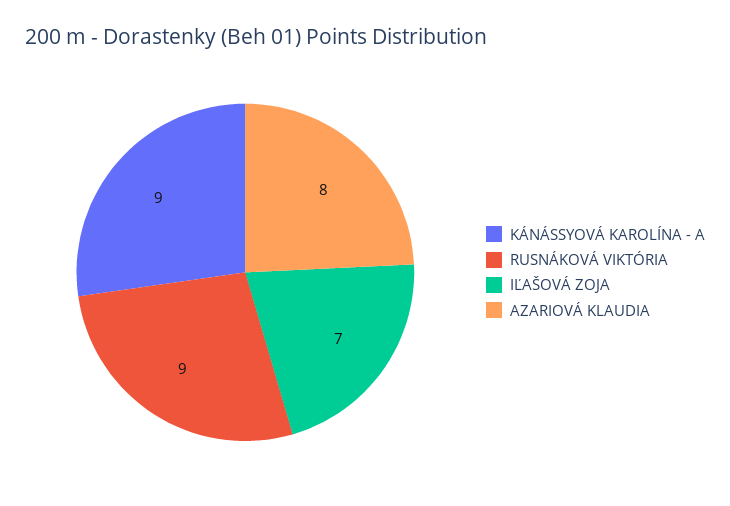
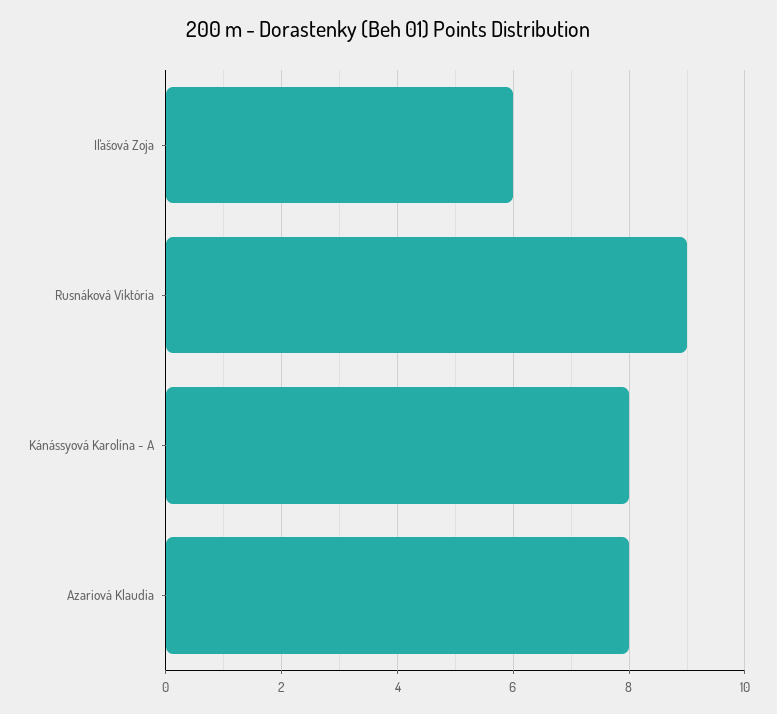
KÁNÁSSYOVÁ KAROLÍNA - A: 9 -> 8
IĽAŠOVÁ ZOJA: 7 -> 6

